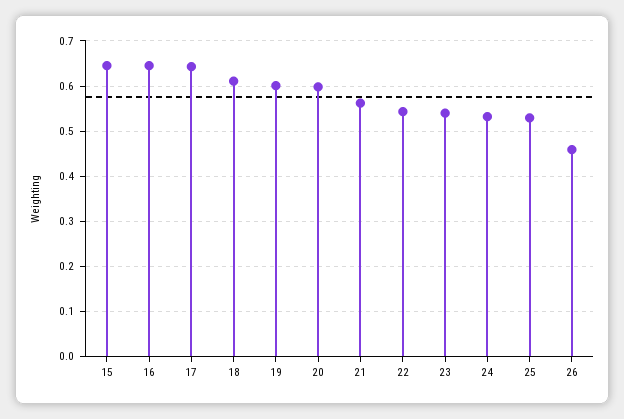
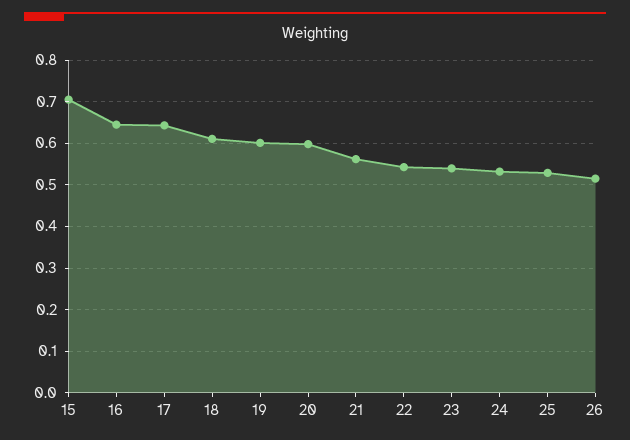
15: 0.64 -> 0.7
26: 0.46 -> 0.52

